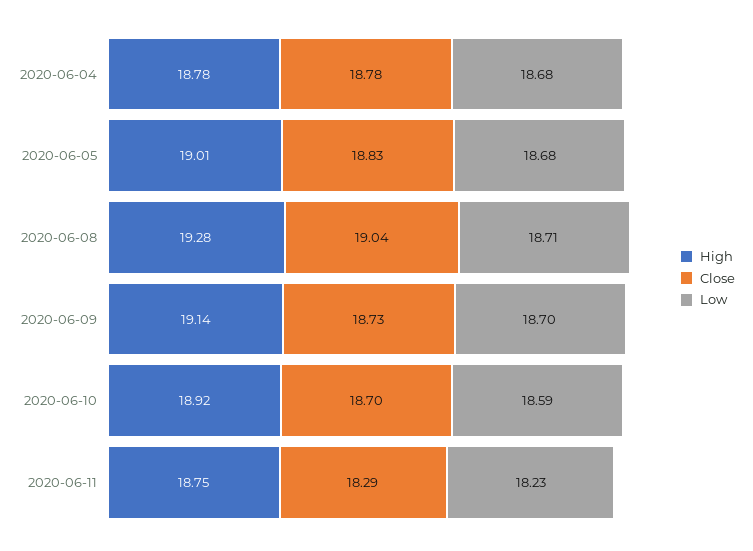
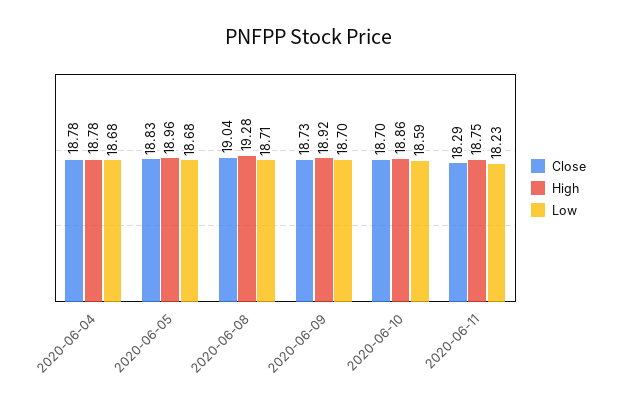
High, 2020-06-05: 19.01 -> 18.96
High, 2020-06-09: 19.14 -> 18.92
High, 2020-06-10: 18.92 -> 18.86

